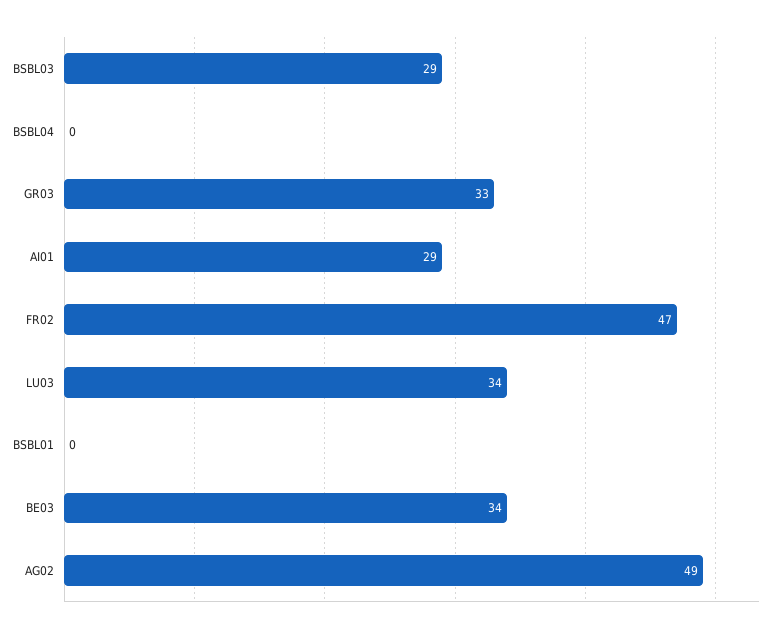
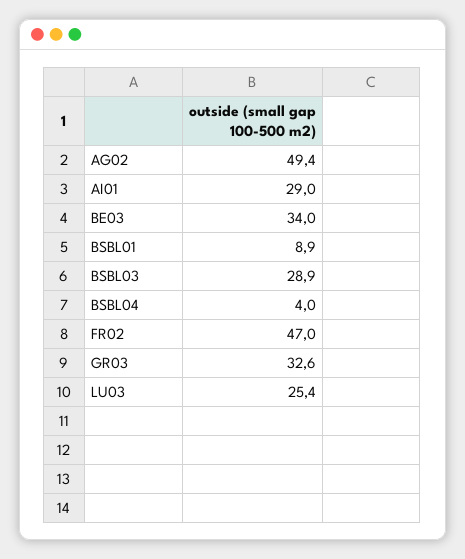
BSBL04: 0 -> 4
LU03: 34 -> 25.4
BSBL01: 0 -> 8.9

